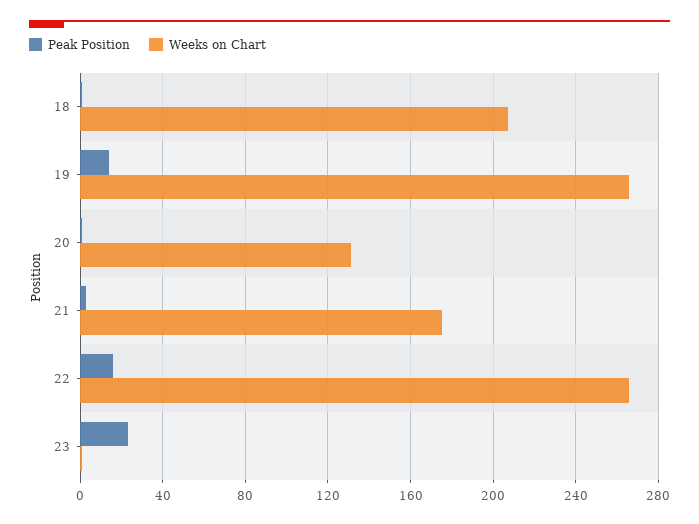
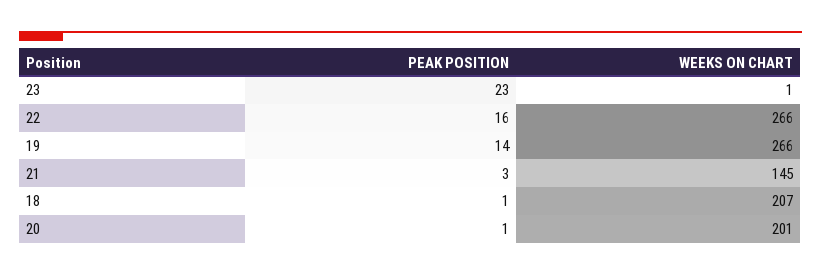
Weeks on Chart, 20: 130 -> 201
Weeks on Chart, 21: 175 -> 145

